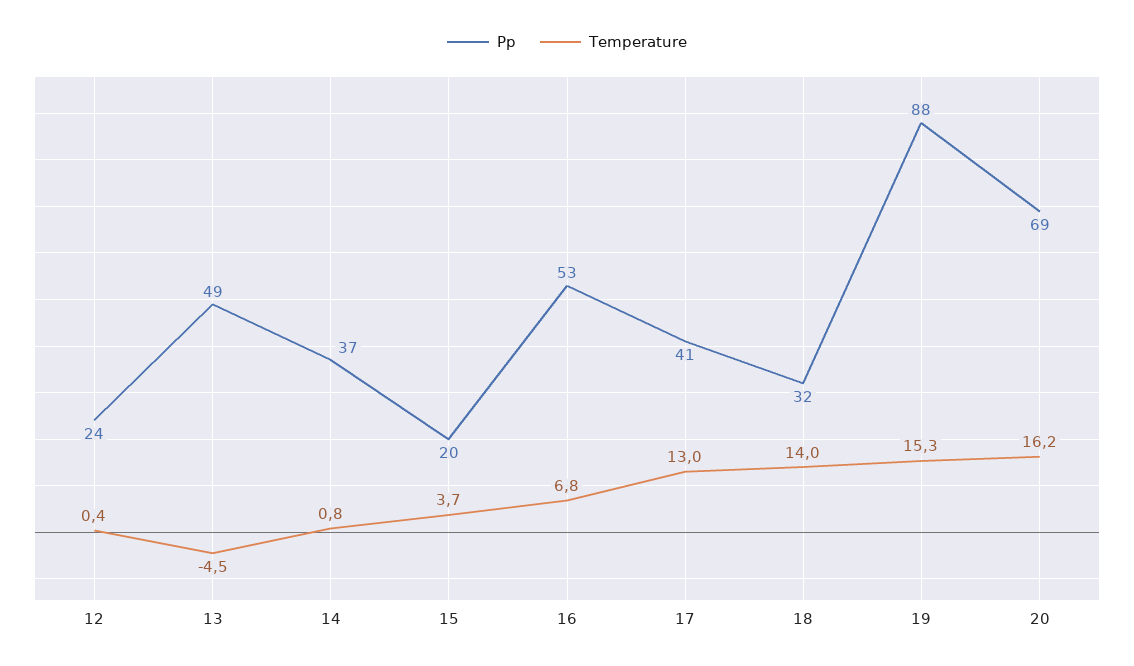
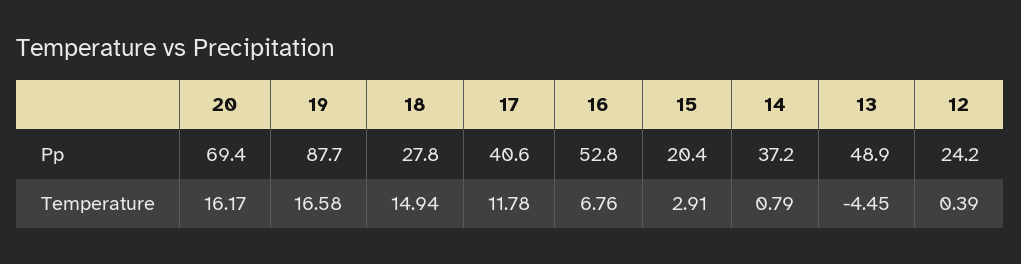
Temperature, 15: 3.7 -> 2.91
Temperature, 17: 13 -> 11.78
Pp, 18: 32 -> 27.8
Temperature, 18: 14 -> 14.94
Temperature, 19: 15.3 -> 16.58

